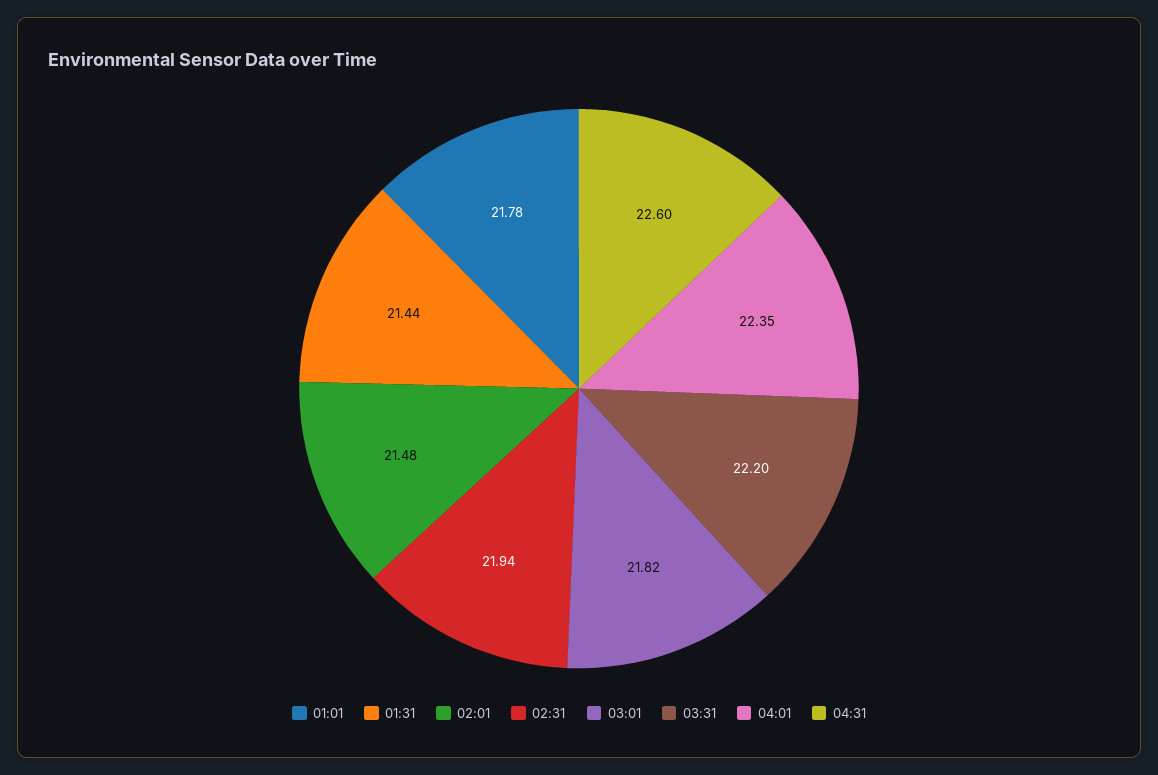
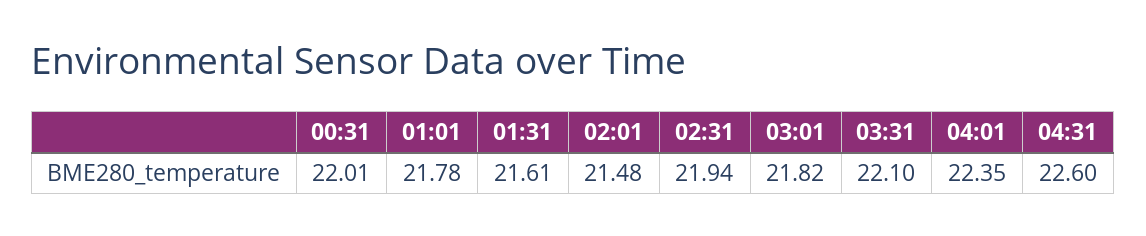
01:31: 21.44 -> 21.61
03:31: 22.2 -> 22.1
00:31: none -> 22.01

